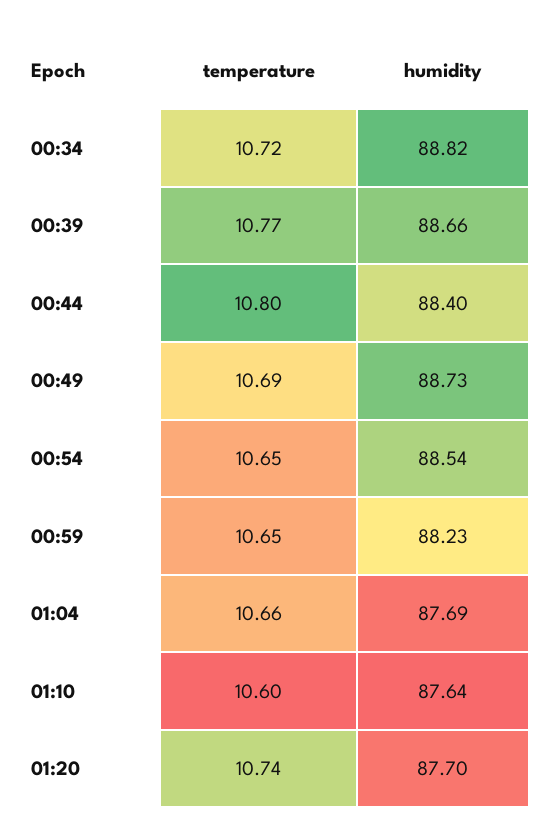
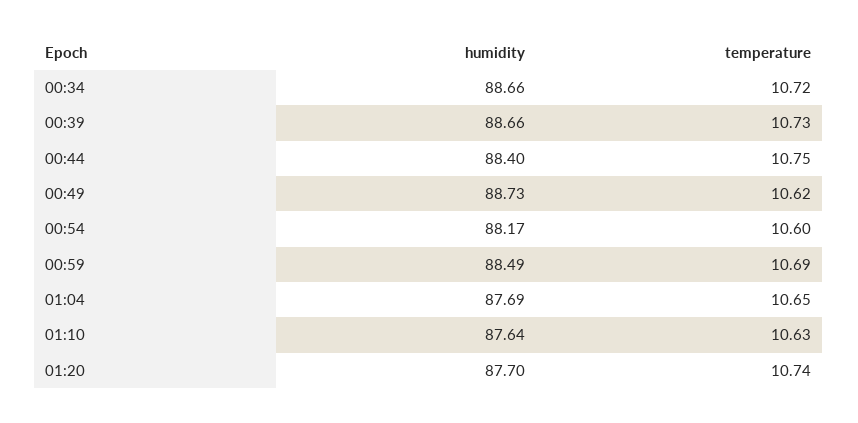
humidity, 00:34: 88.82 -> 88.66
temperature, 00:39: 10.77 -> 10.73
temperature, 00:44: 10.8 -> 10.75
temperature, 00:49: 10.69 -> 10.62
temperature, 00:54: 10.65 -> 10.6
humidity, 00:54: 88.54 -> 88.17
temperature, 00:59: 10.65 -> 10.69
humidity, 00:59: 88.23 -> 88.49
temperature, 01:04: 10.66 -> 10.65
temperature, 01:10: 10.6 -> 10.63

